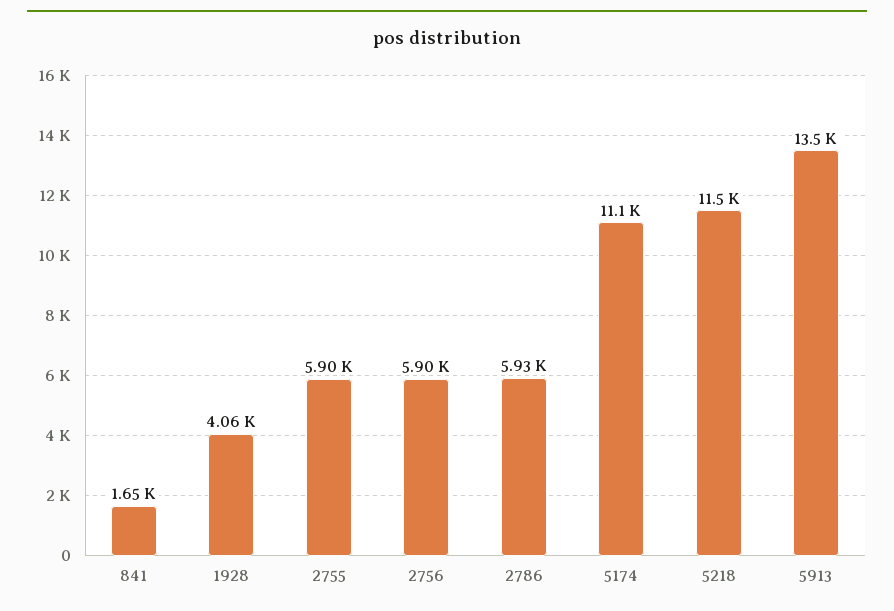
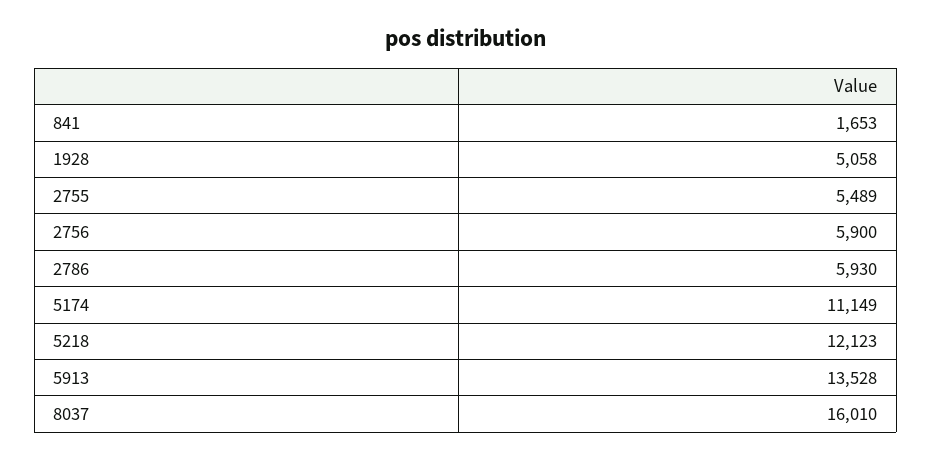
1928: 4060 -> 5058
2755: 5900 -> 5489
5218: 11500 -> 12123
8037: none -> 16010

